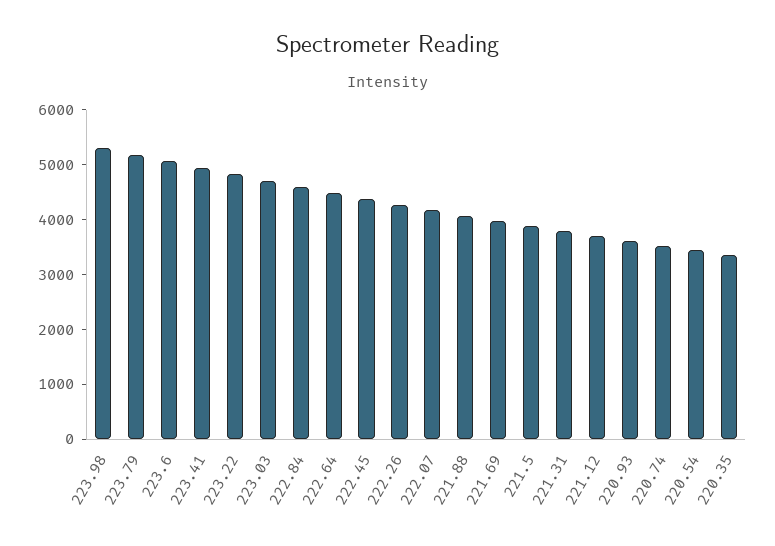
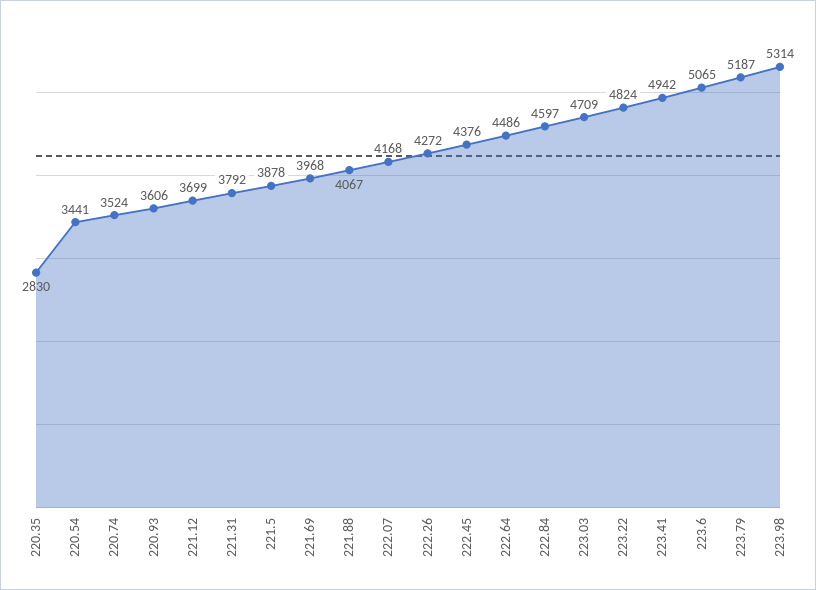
220.35: 3400 -> 2830

